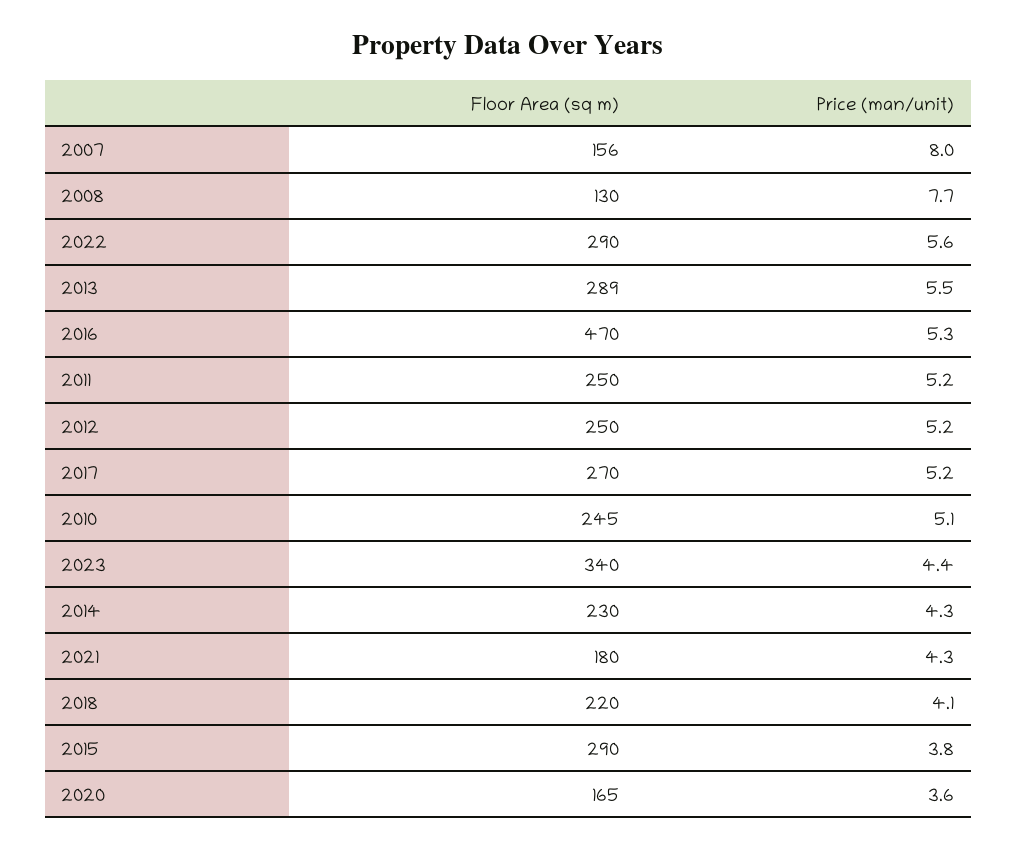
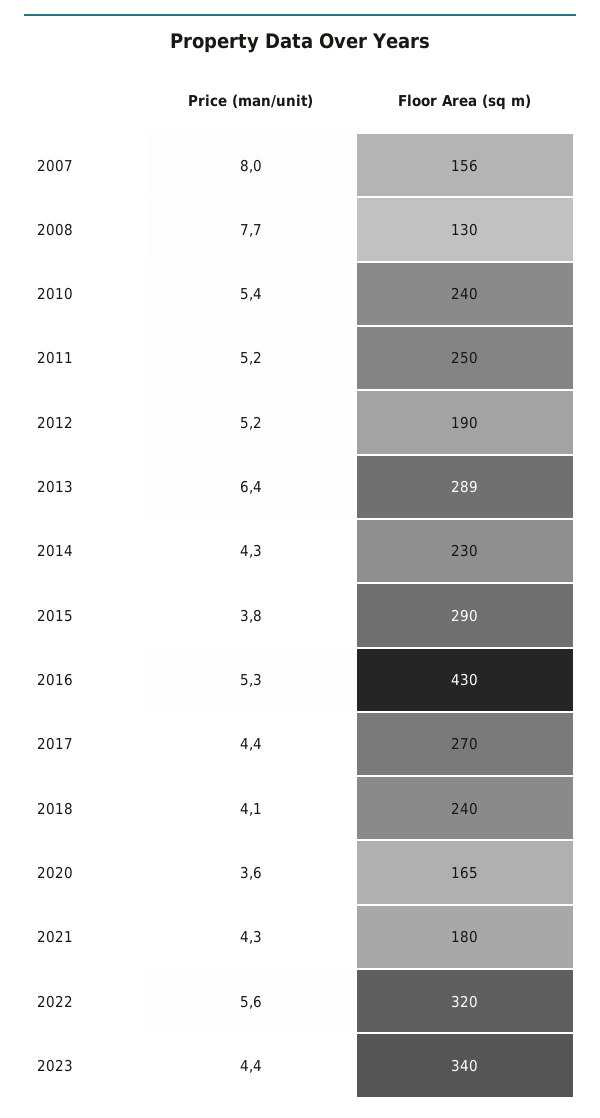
Floor Area (sq m), 2022: 290 -> 320
Price (man/unit), 2013: 5.5 -> 6.4
Floor Area (sq m), 2016: 470 -> 430
Floor Area (sq m), 2012: 250 -> 190
Price (man/unit), 2017: 5.2 -> 4.4
Floor Area (sq m), 2010: 245 -> 240
Price (man/unit), 2010: 5.1 -> 5.4
Floor Area (sq m), 2018: 220 -> 240

